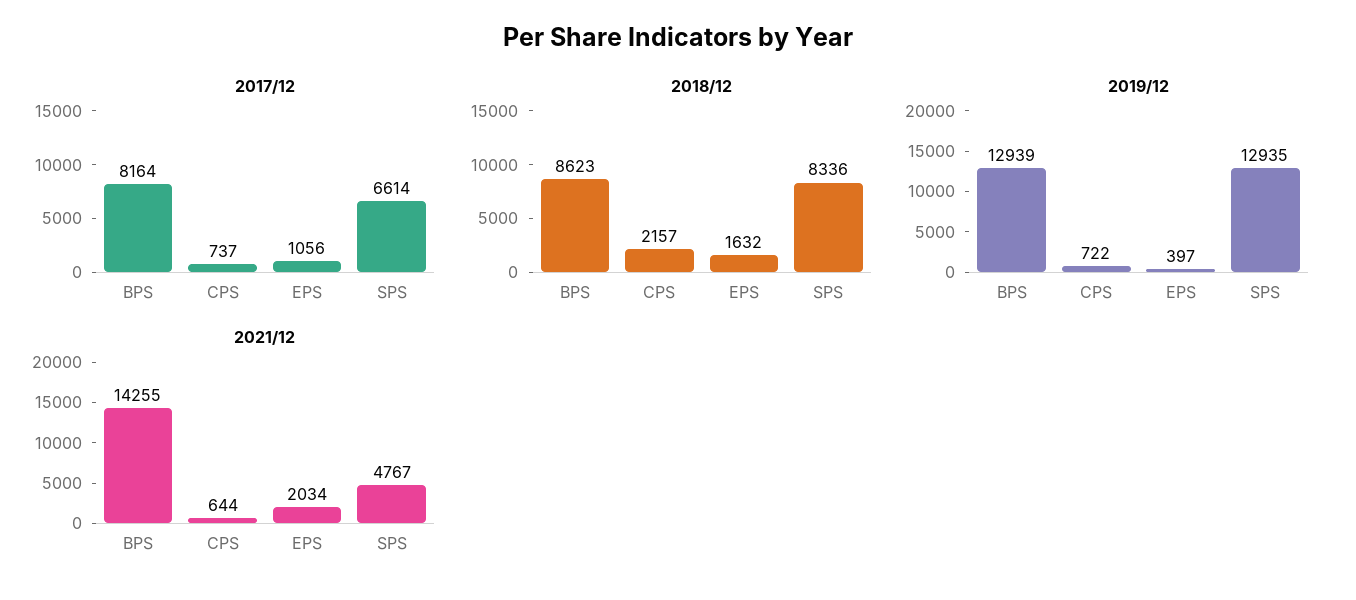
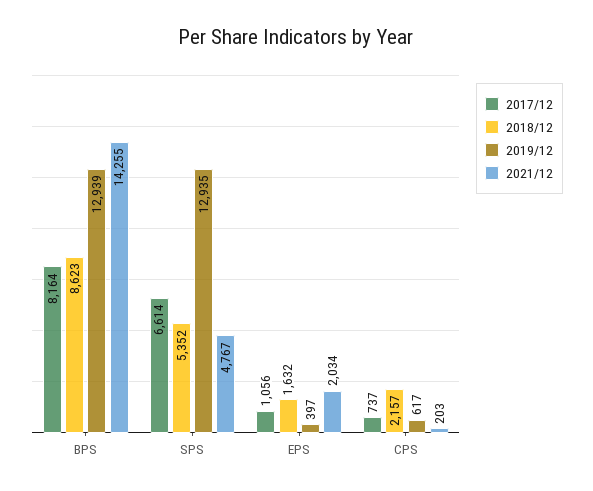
2018/12, SPS: 8336 -> 5352
2019/12, CPS: 722 -> 617
2021/12, CPS: 644 -> 203

